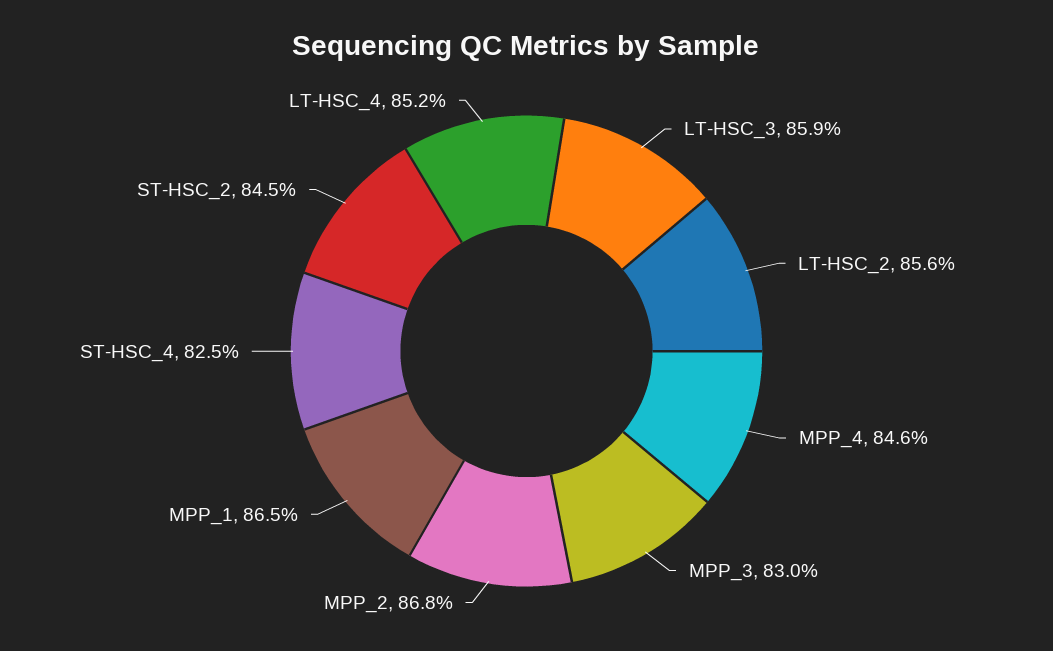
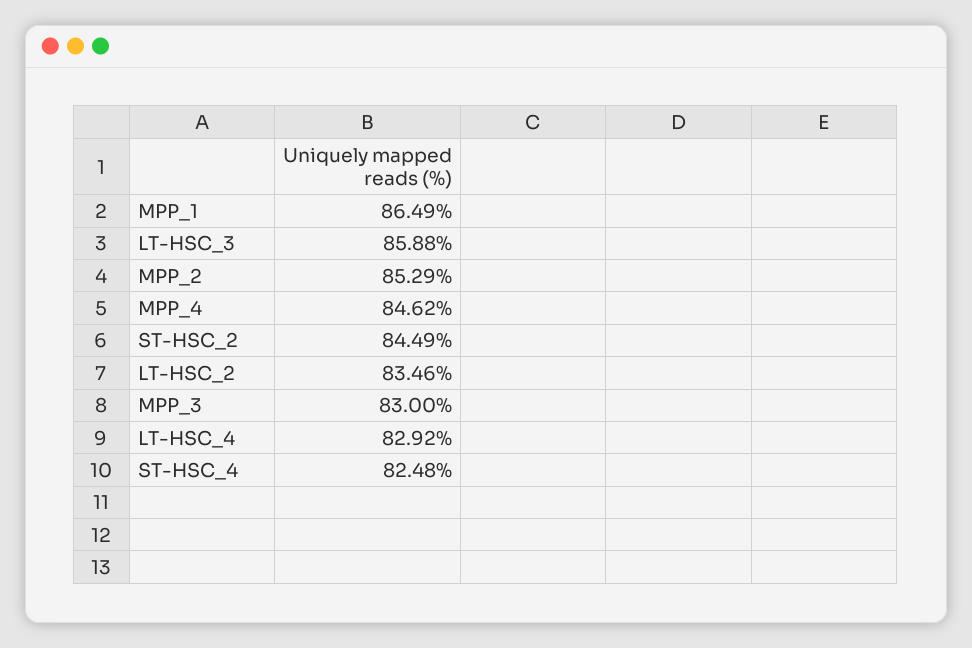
LT-HSC_2: 85.6 -> 83.46
MPP_2: 86.8 -> 85.29
LT-HSC_4: 85.2 -> 82.92

